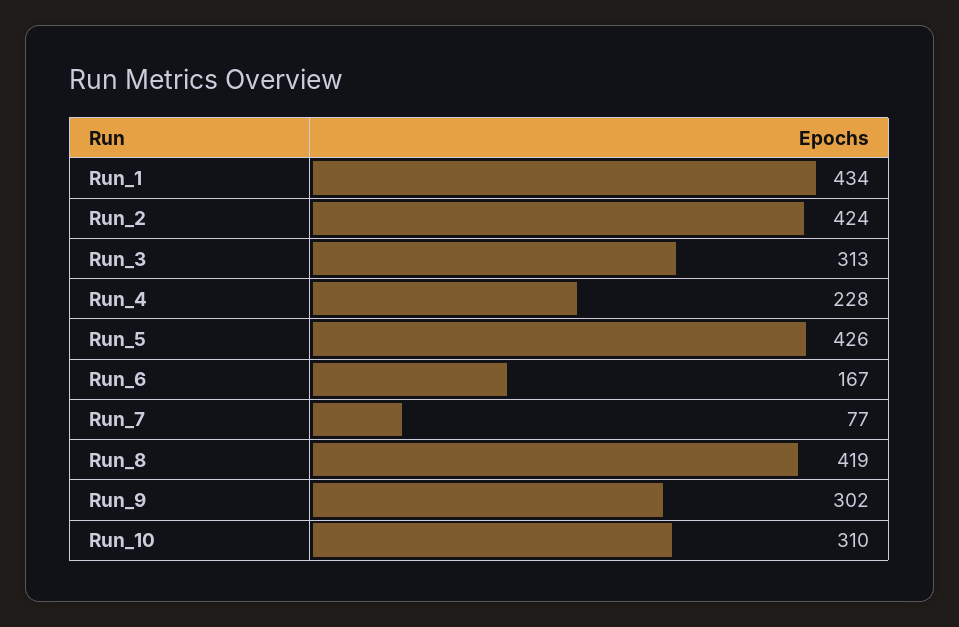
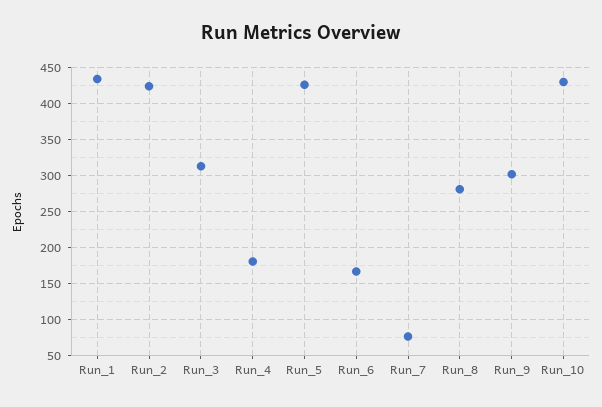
Run_4: 228 -> 180
Run_8: 419 -> 280
Run_10: 310 -> 430

